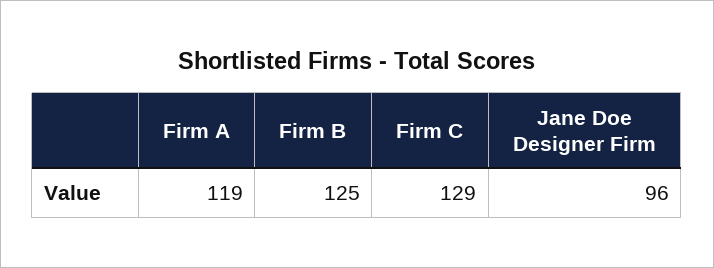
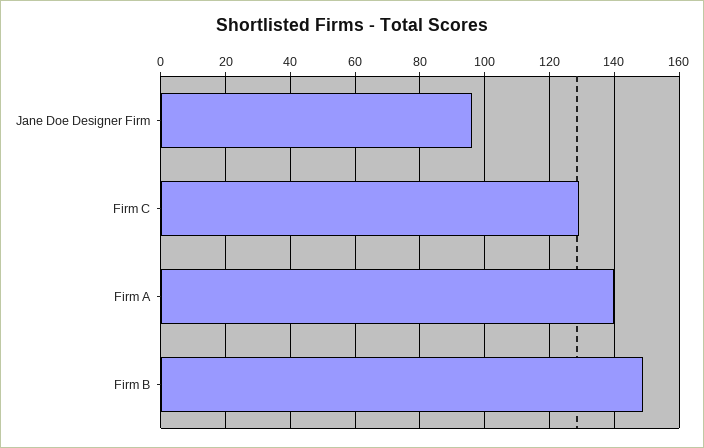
Firm A: 119 -> 140
Firm B: 125 -> 150

